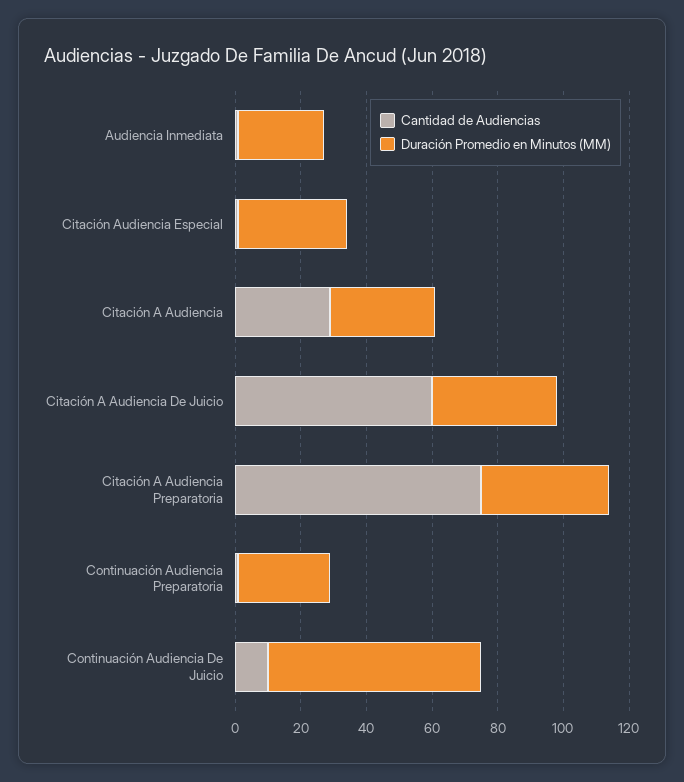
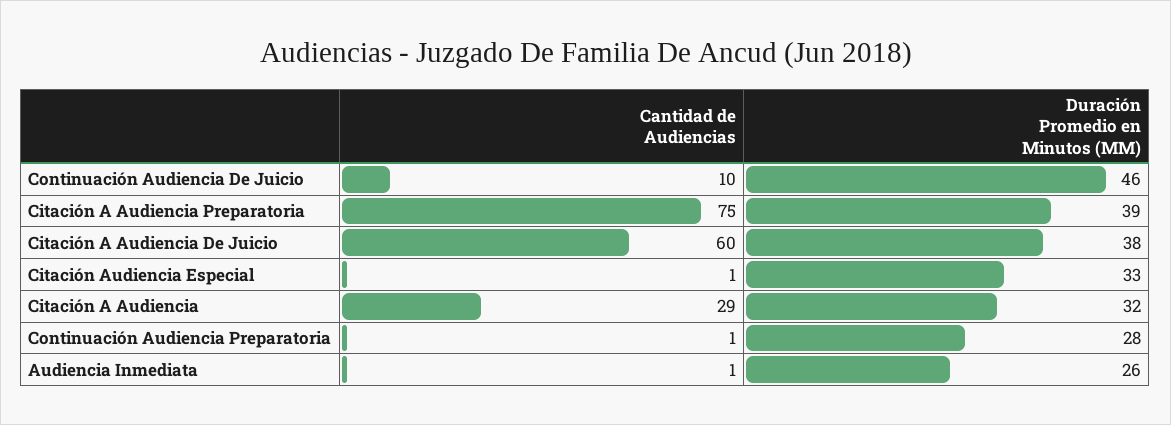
Duración Promedio en Minutos (MM), Continuación Audiencia De Juicio: 65 -> 46

